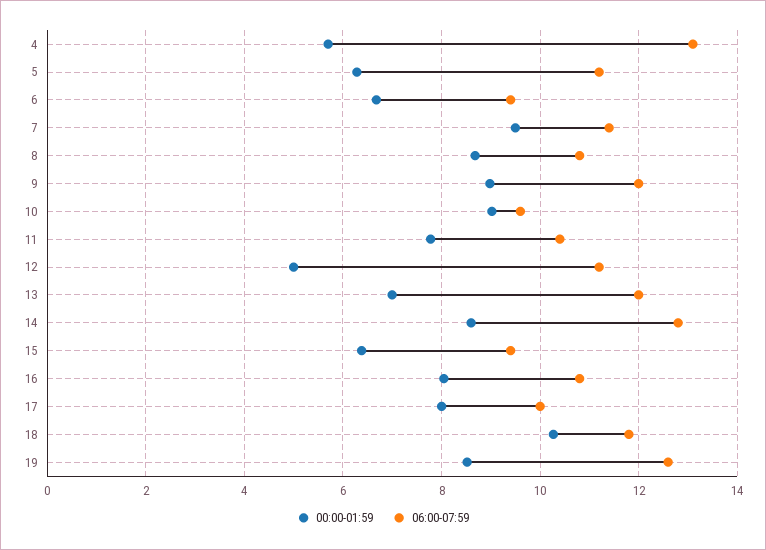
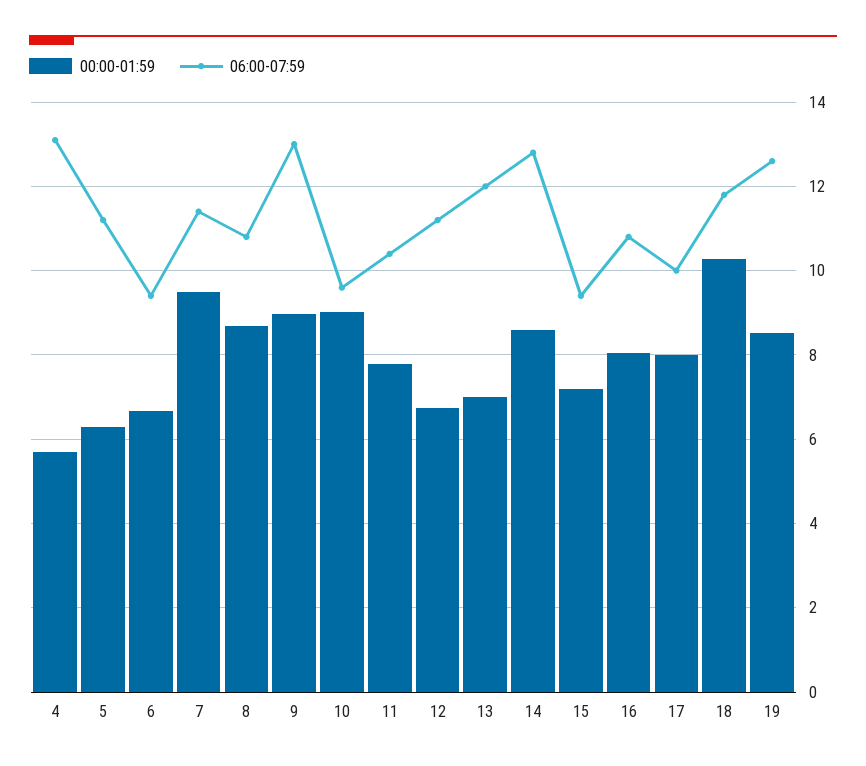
06:00-07:59, 9: 12 -> 13
00:00-01:59, 12: 5 -> 6.8
00:00-01:59, 15: 6.4 -> 7.2

